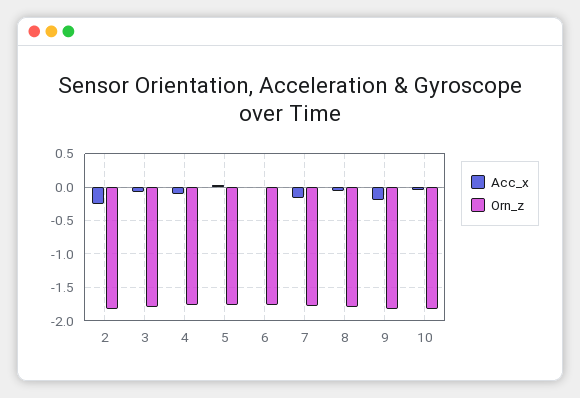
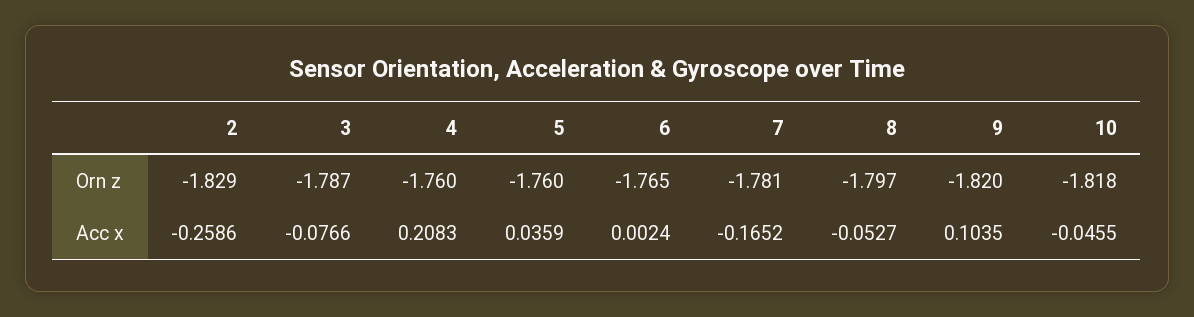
Acc_x, 4: -0.1 -> 0.2083
Acc_x, 9: -0.2 -> 0.1035

